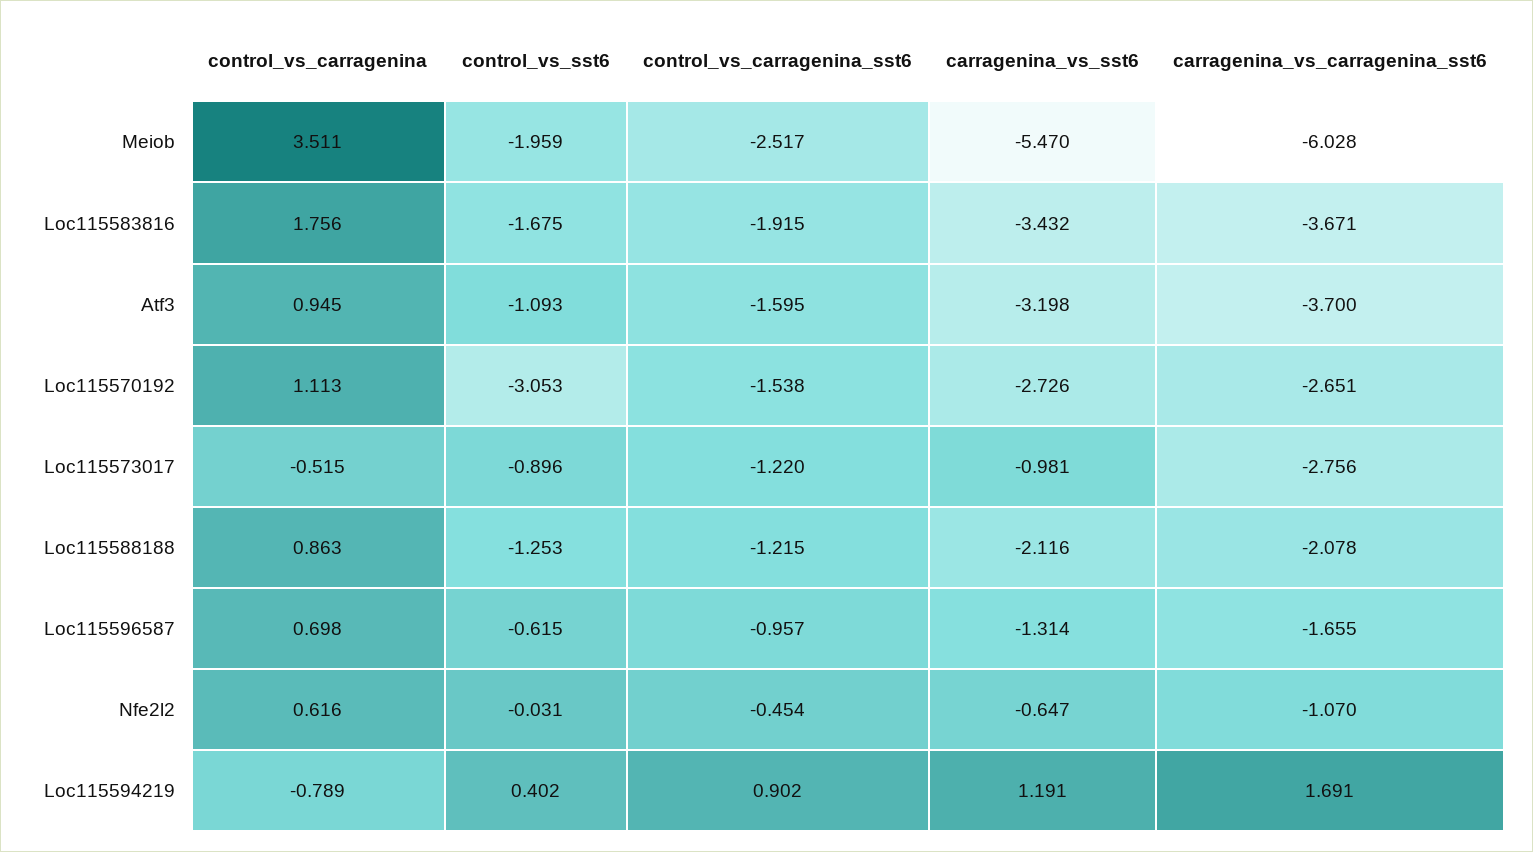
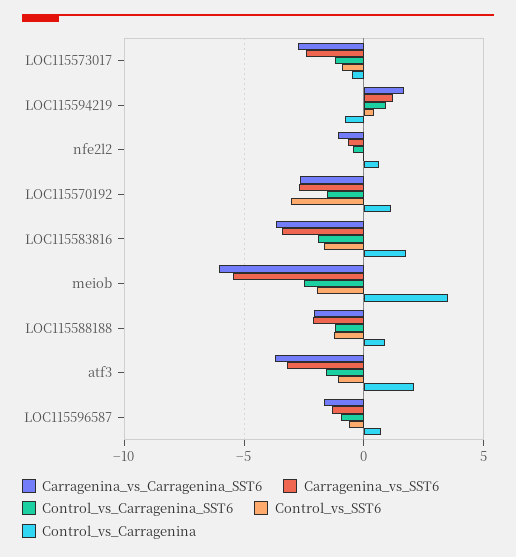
control_vs_carragenina, Atf3: 0.945 -> 2
carragenina_vs_sst6, Loc115573017: -0.981 -> -2.5

